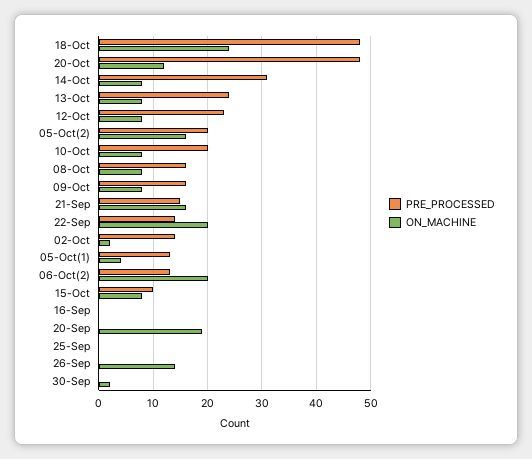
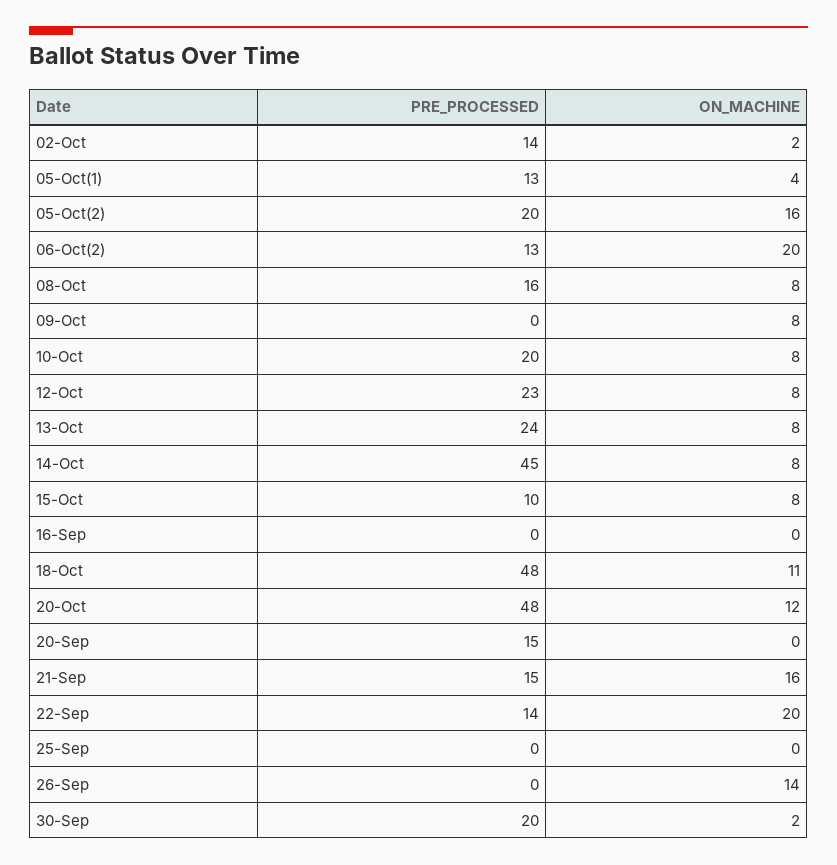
ON_MACHINE, 18-Oct: 25 -> 11
PRE_PROCESSED, 14-Oct: 30 -> 45
PRE_PROCESSED, 09-Oct: 15 -> 0
PRE_PROCESSED, 20-Sep: 0 -> 15
ON_MACHINE, 20-Sep: 20 -> 0
PRE_PROCESSED, 30-Sep: 0 -> 20

